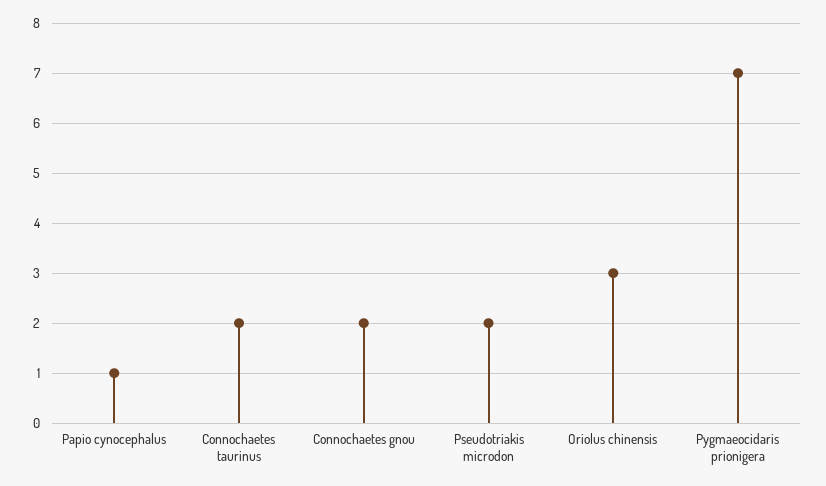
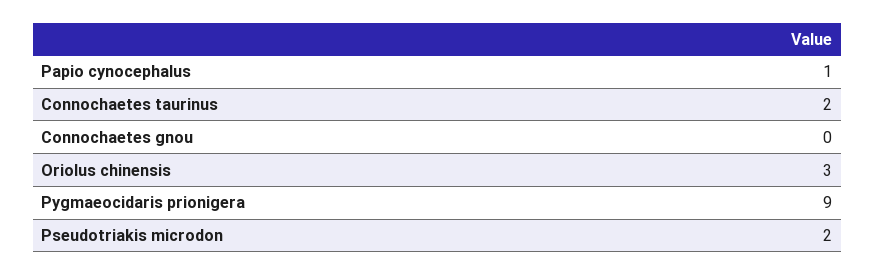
Connochaetes gnou: 2 -> 0
Pygmaeocidaris prionigera: 7 -> 9

